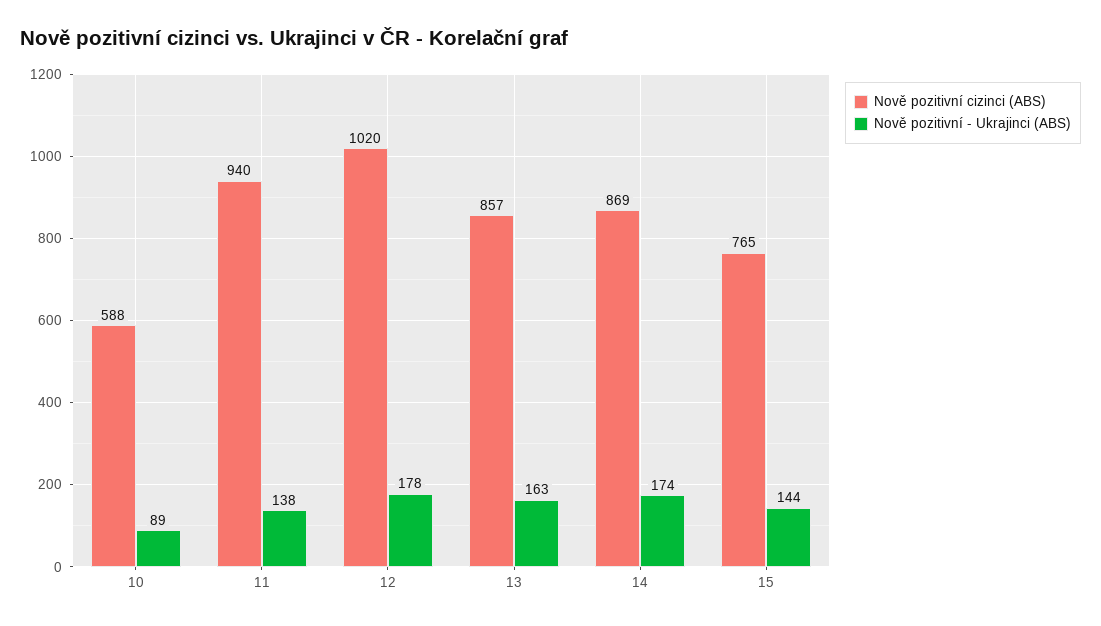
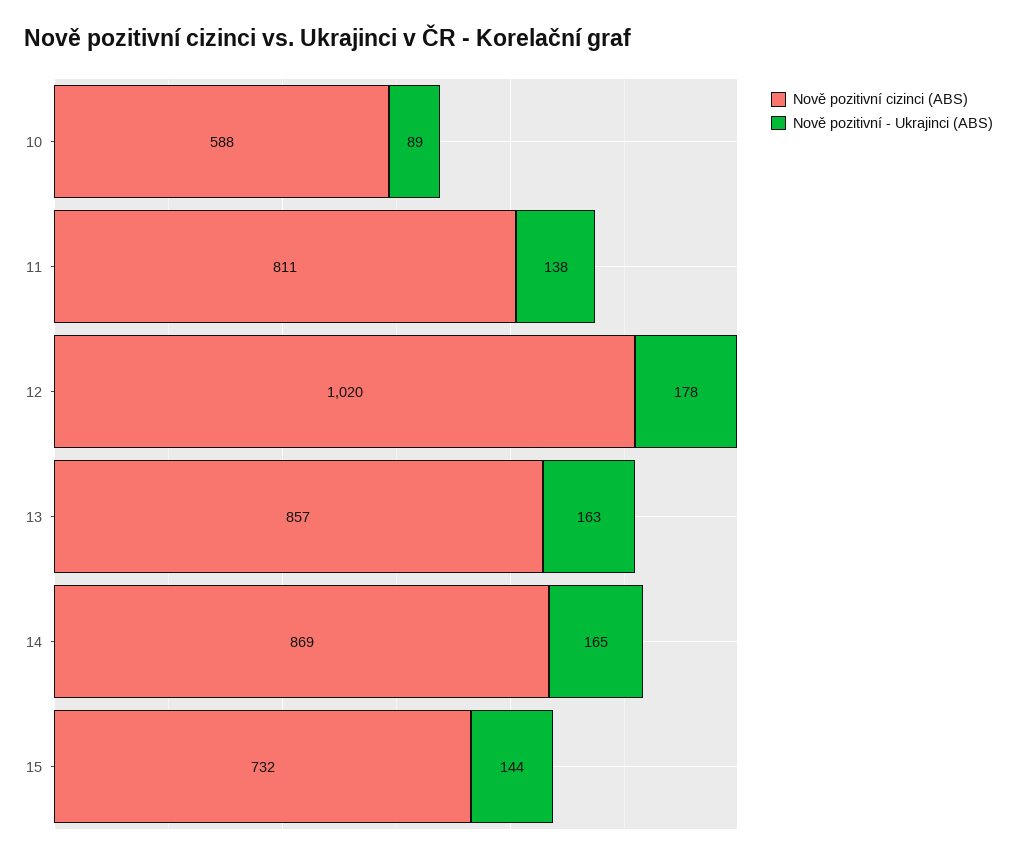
Nově pozitivní cizinci (ABS), 11: 940 -> 811
Nově pozitivní - Ukrajinci (ABS), 14: 174 -> 165
Nově pozitivní cizinci (ABS), 15: 765 -> 732

